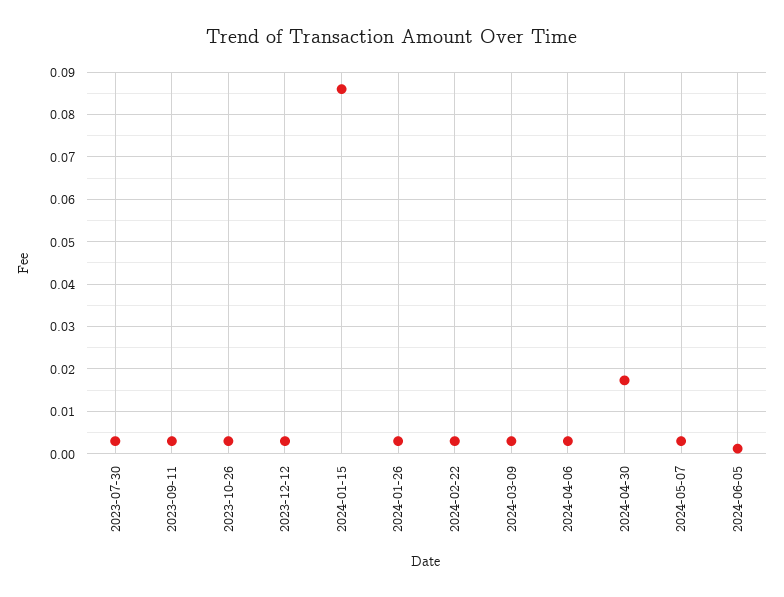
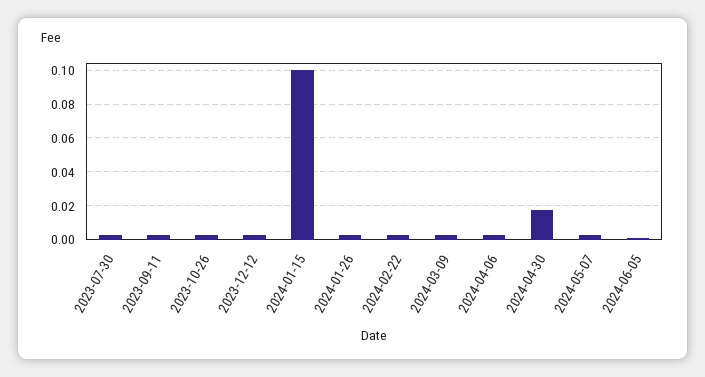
2024-01-15: 0.086 -> 0.1

